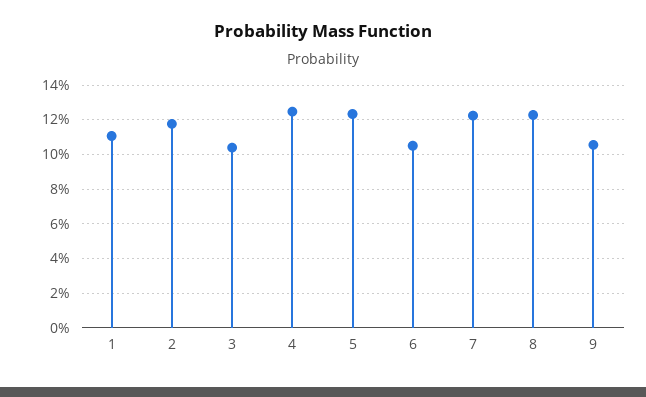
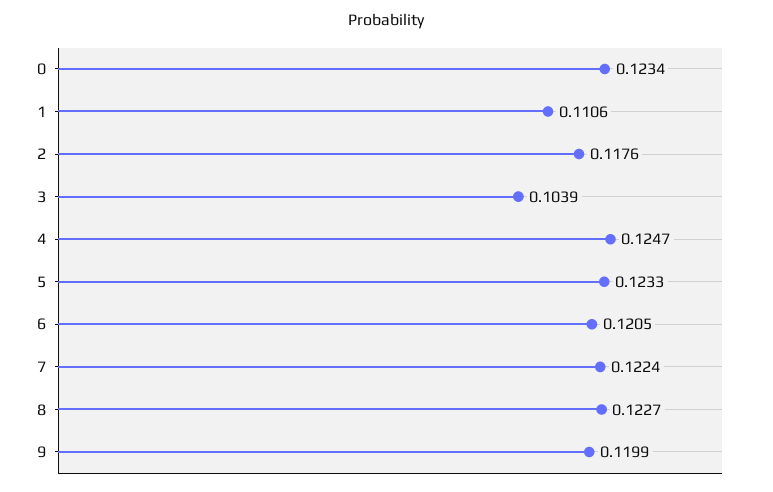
6: 0.105 -> 0.1205
9: 0.105 -> 0.1199
0: none -> 0.1234

